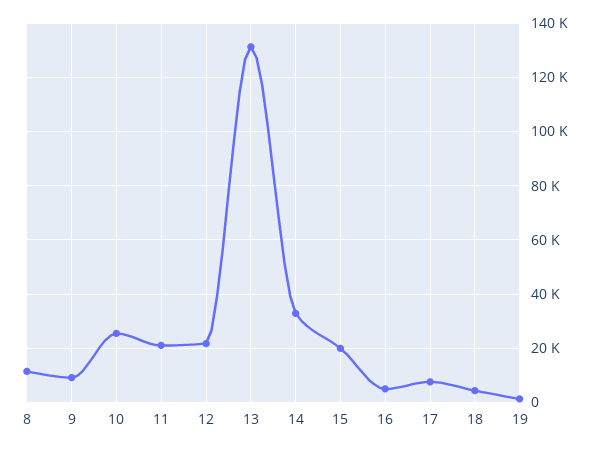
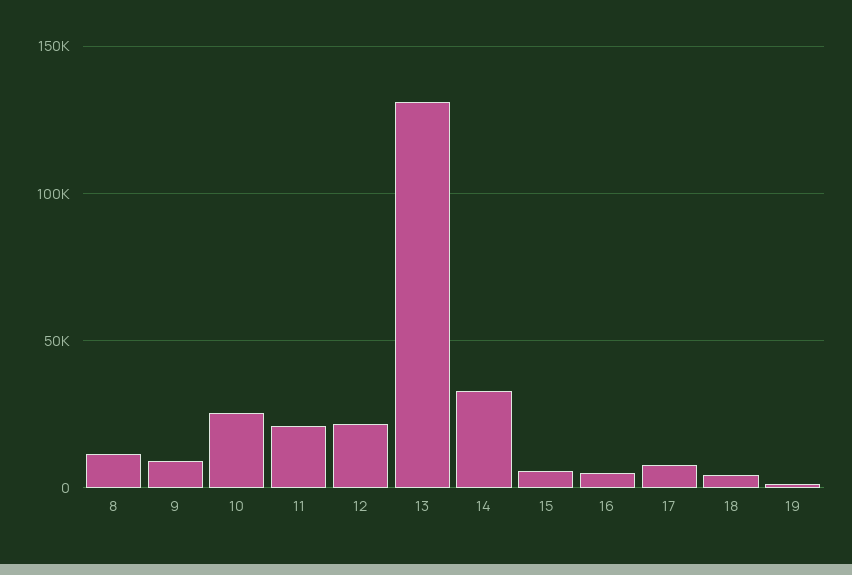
15: 20000 -> 5000

